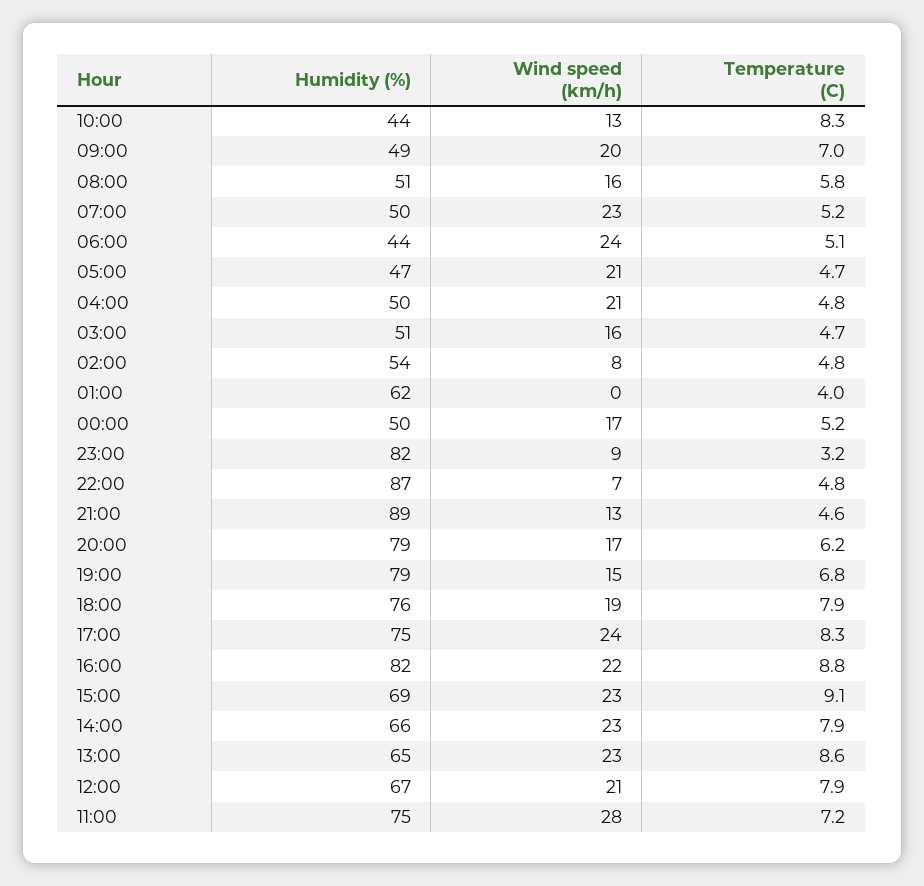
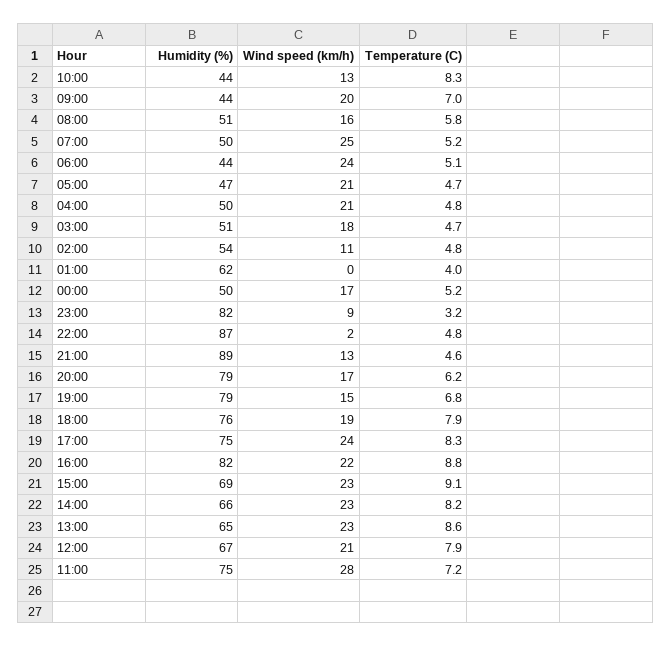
Humidity (%), 09:00: 49 -> 44
Wind speed (km/h), 07:00: 23 -> 25
Wind speed (km/h), 03:00: 16 -> 18
Wind speed (km/h), 02:00: 8 -> 11
Wind speed (km/h), 22:00: 7 -> 2
Temperature (C), 14:00: 7.9 -> 8.2

